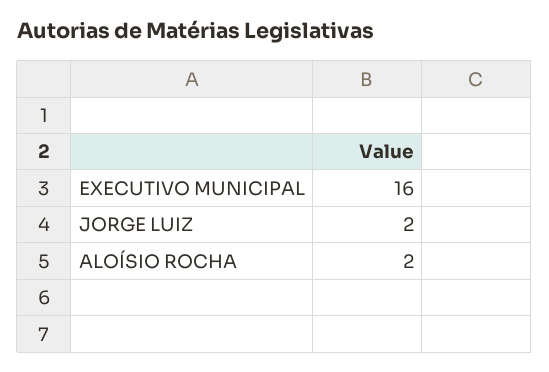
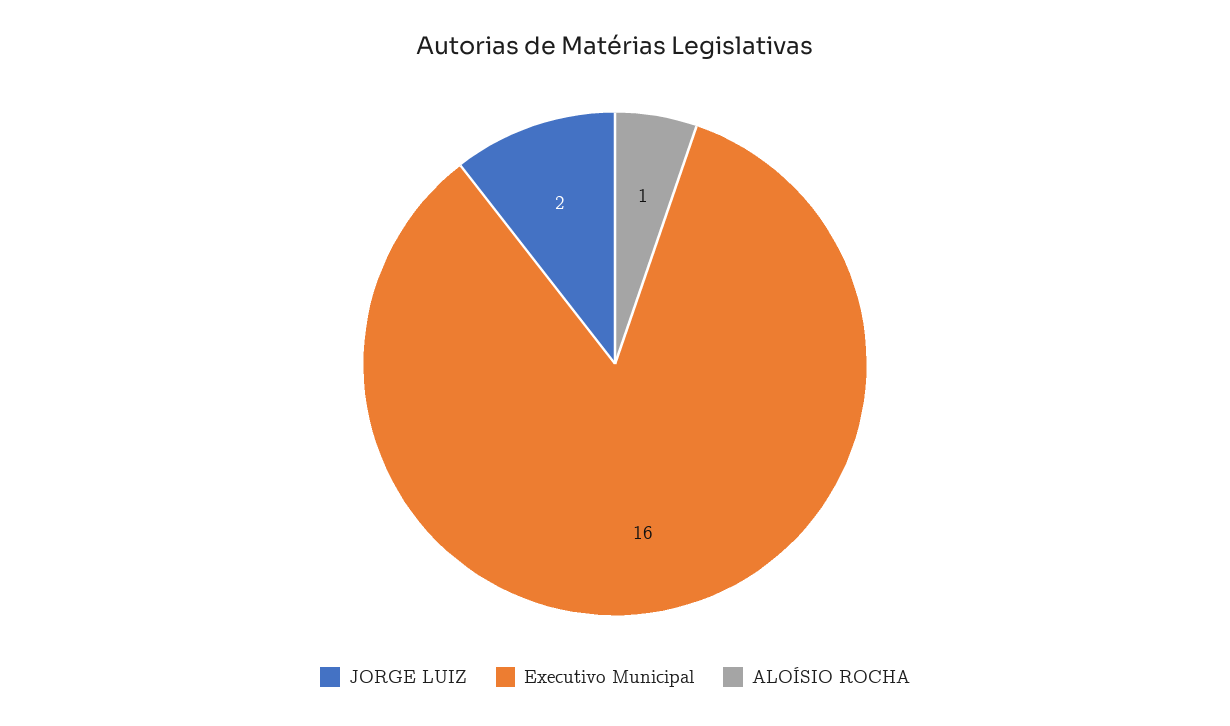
ALOÍSIO ROCHA: 2 -> 1

